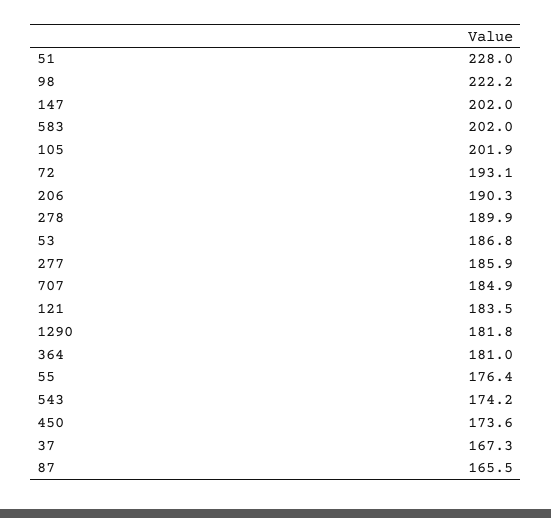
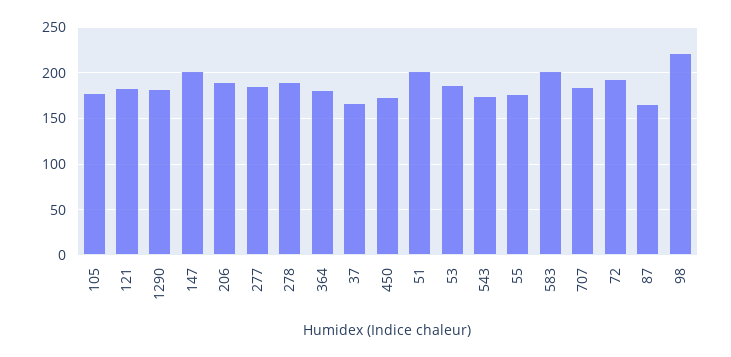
51: 228 -> 200
105: 201.9 -> 180

